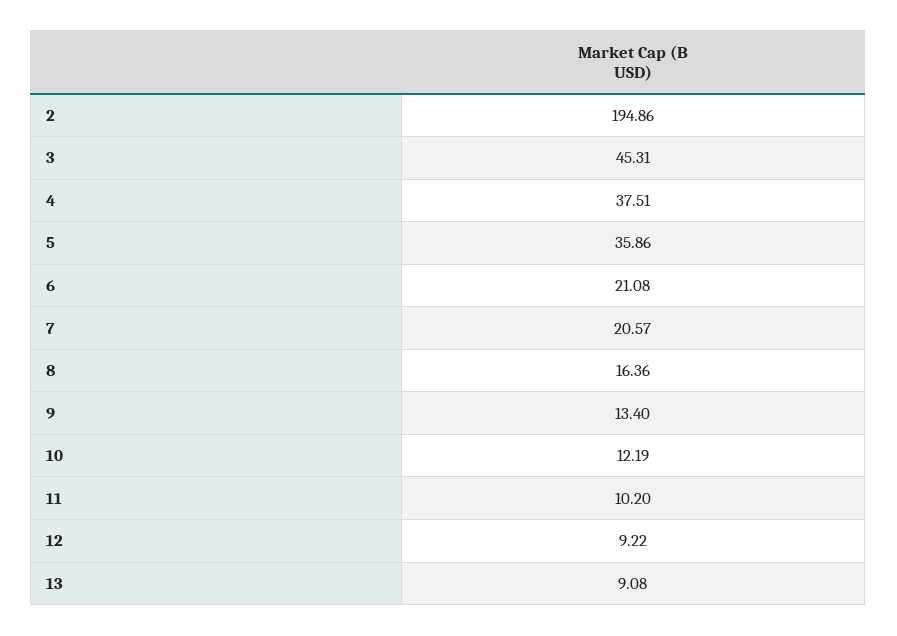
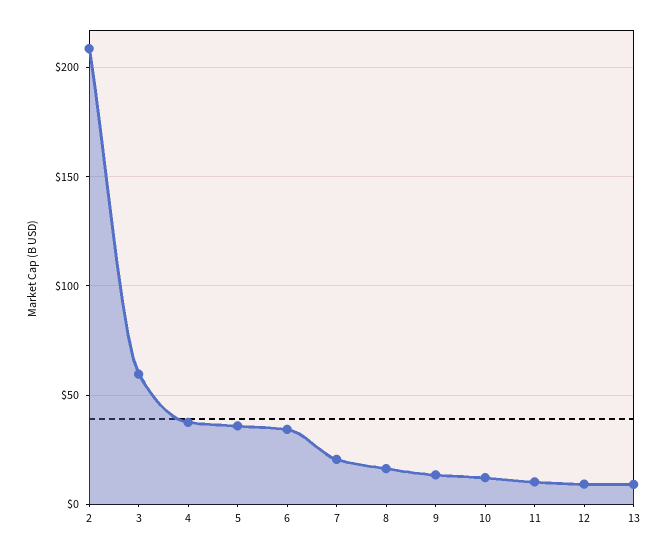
2: 194.86 -> 210
3: 45.31 -> 60
6: 21.08 -> 35

